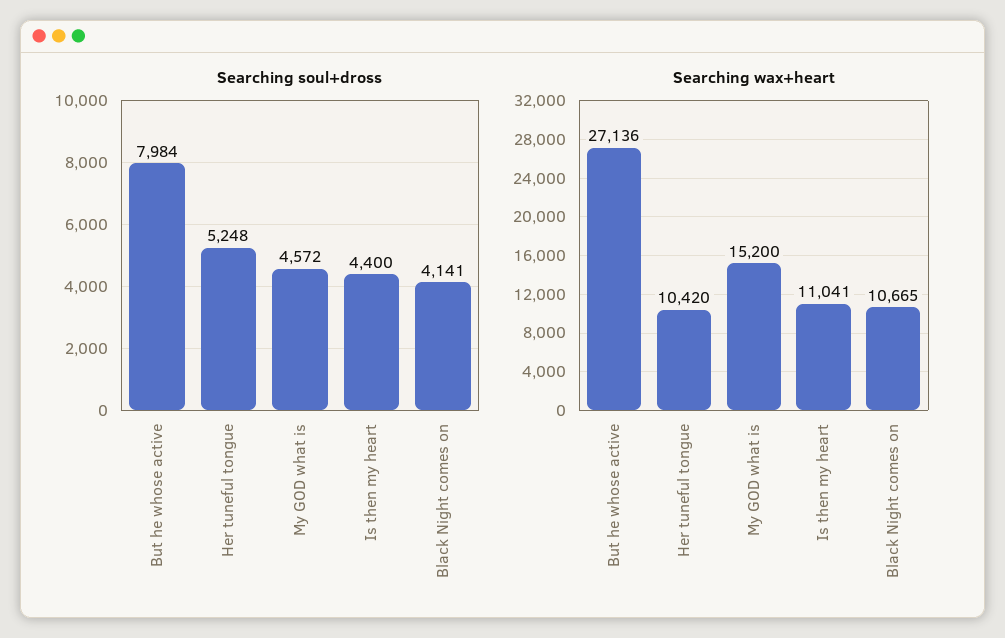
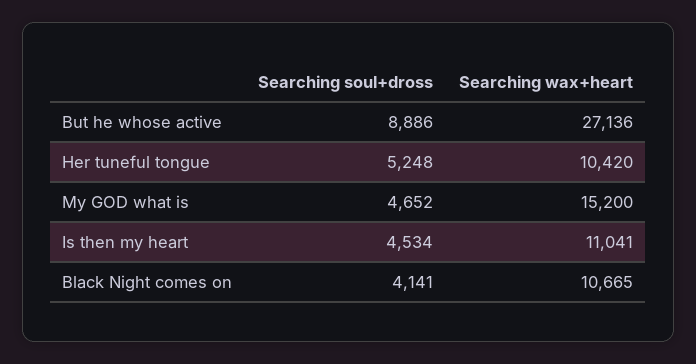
Searching soul+dross, But he whose active: 7984 -> 8886
Searching soul+dross, My GOD what is: 4572 -> 4652
Searching soul+dross, Is then my heart: 4400 -> 4534

